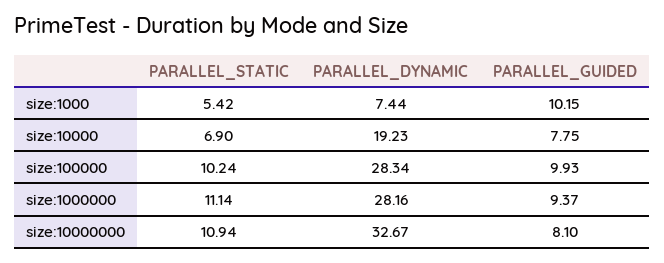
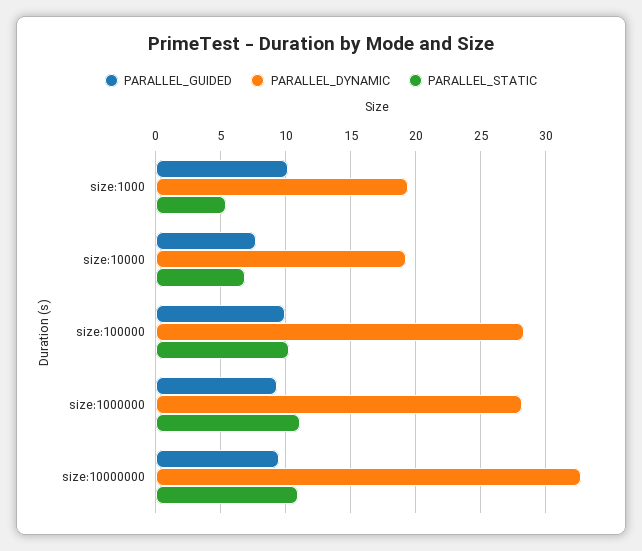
PARALLEL_DYNAMIC, size:1000: 7.44 -> 19.5
PARALLEL_GUIDED, size:10000000: 8.1 -> 9.5

